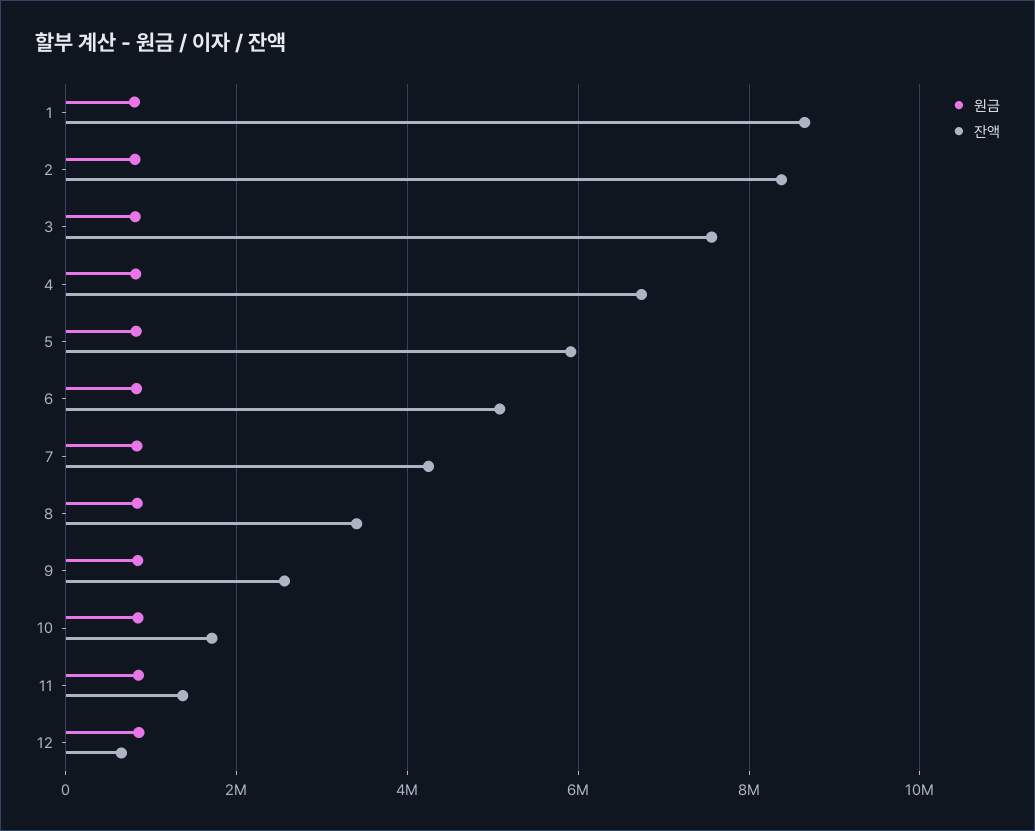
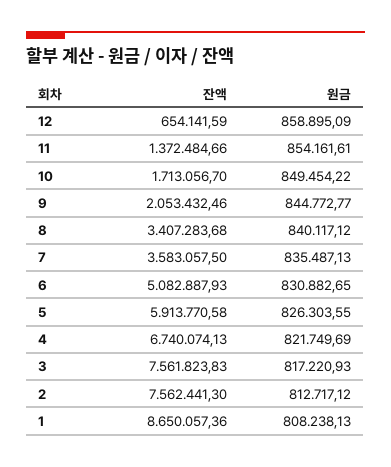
잔액, 2: 8400000 -> 7562441.3
잔액, 7: 4200000 -> 3583057.5
잔액, 9: 2600000 -> 2053432.46

